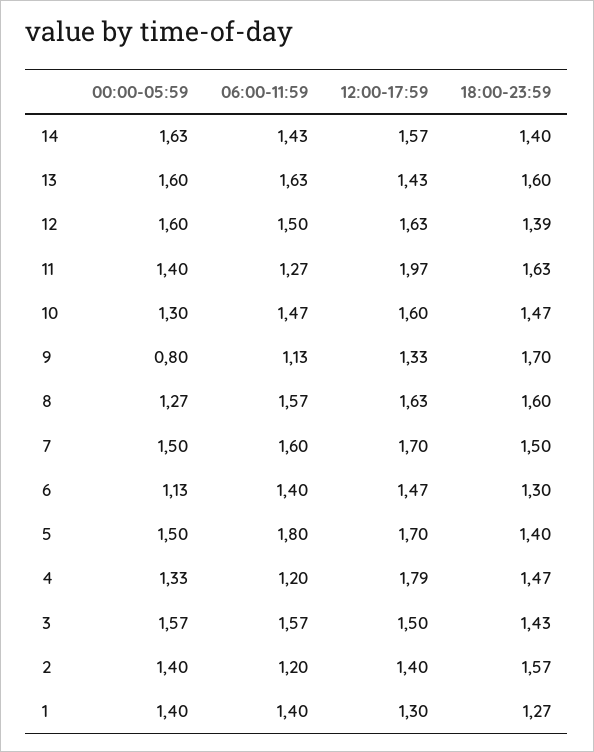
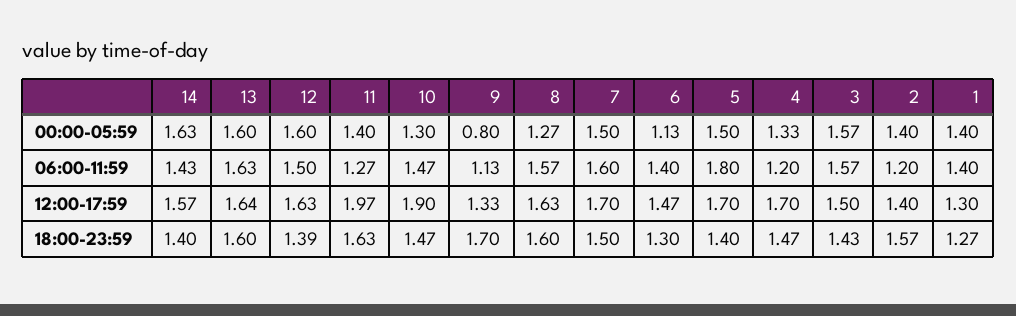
12:00-17:59, 13: 1.43 -> 1.64
12:00-17:59, 10: 1.6 -> 1.9
12:00-17:59, 4: 1.79 -> 1.7

